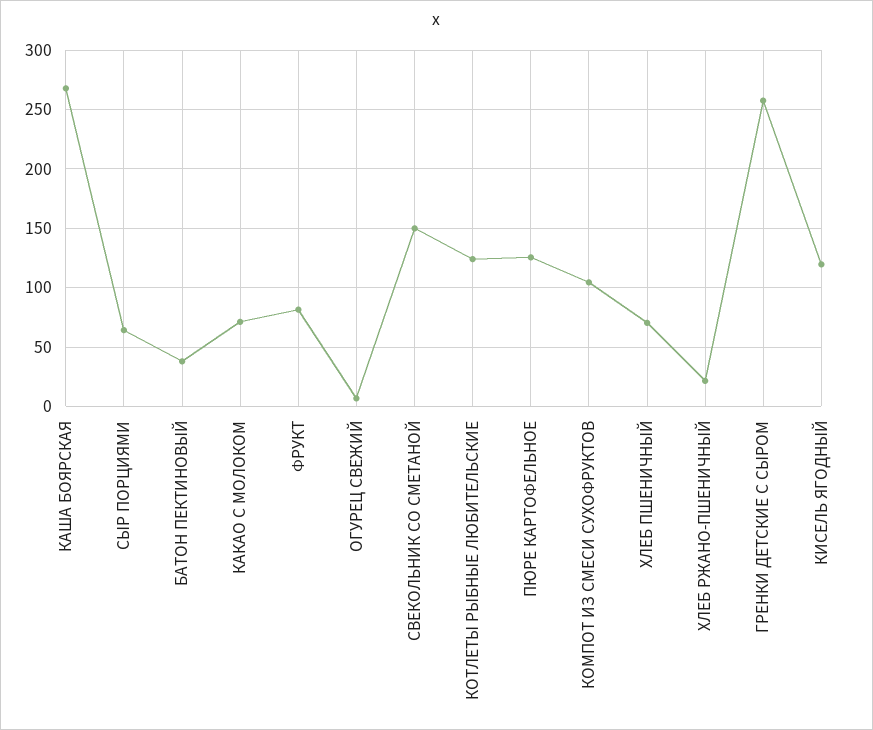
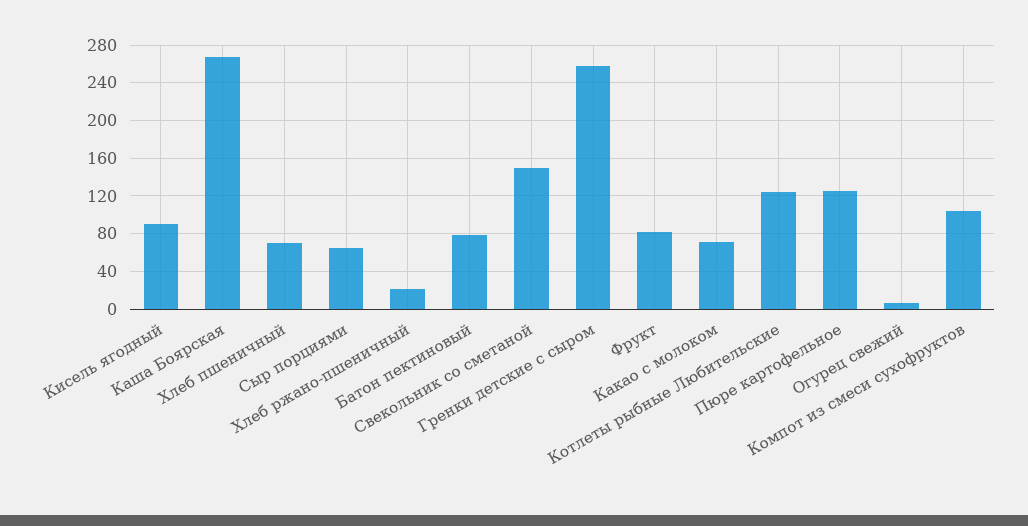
БАТОН ПЕКТИНОВЫЙ: 40 -> 80
КИСЕЛЬ ЯГОДНЫЙ: 120 -> 90

